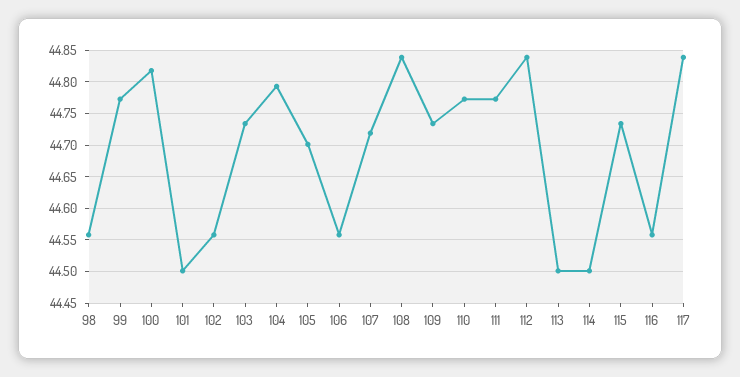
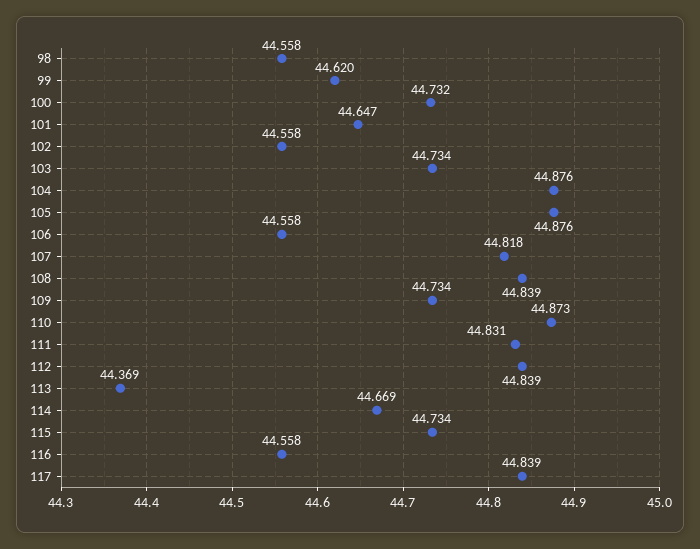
99: 44.77 -> 44.62
100: 44.82 -> 44.732
101: 44.5 -> 44.647
104: 44.79 -> 44.876
105: 44.7 -> 44.876
107: 44.72 -> 44.818
110: 44.77 -> 44.873
111: 44.77 -> 44.831
113: 44.5 -> 44.369
114: 44.5 -> 44.669

